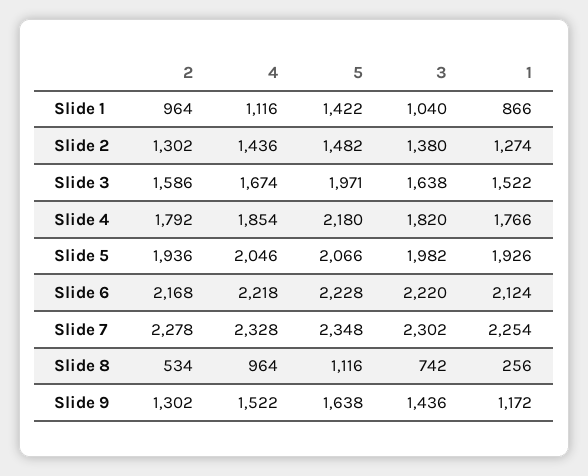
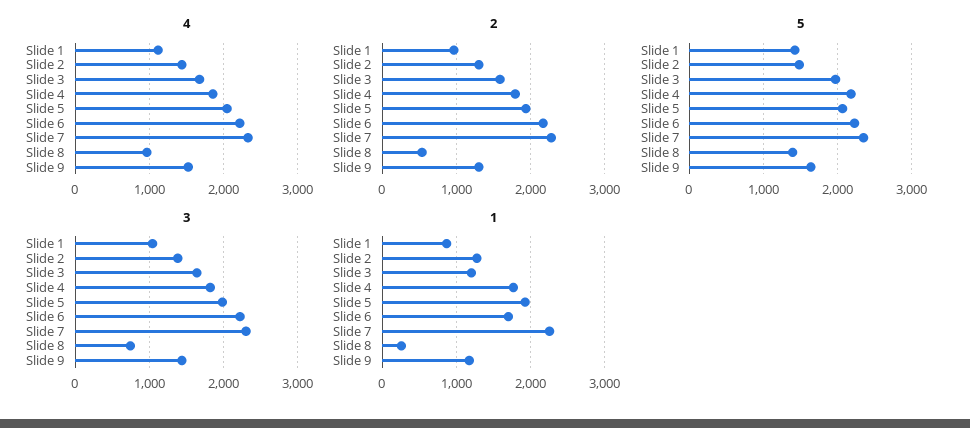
1, Slide 3: 1522 -> 1200
1, Slide 6: 2124 -> 1700
5, Slide 8: 1116 -> 1400

